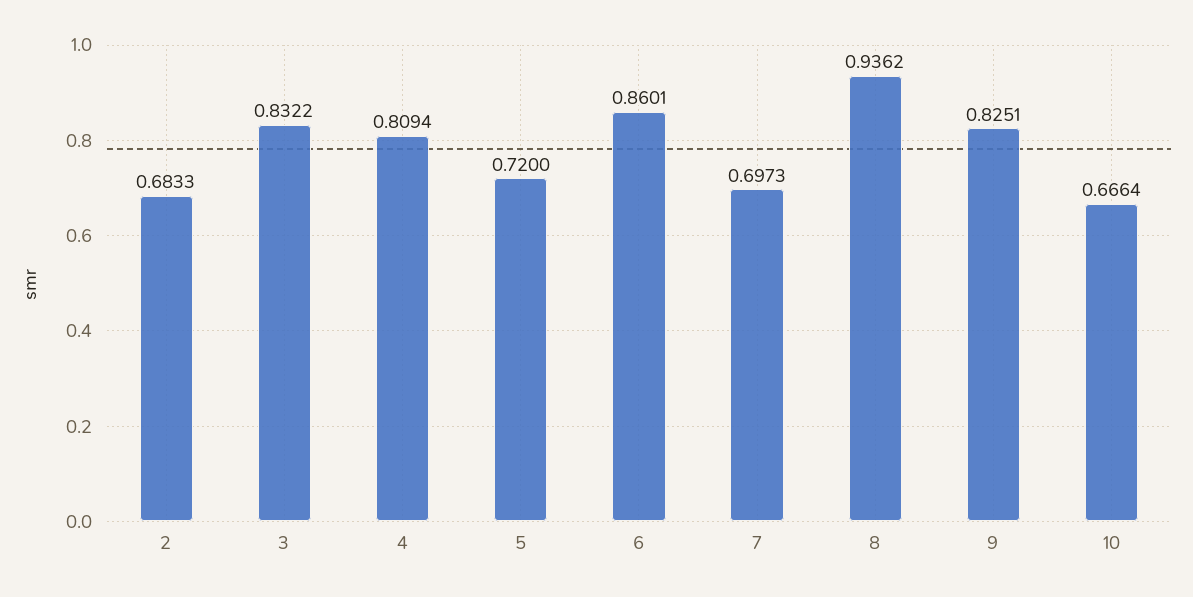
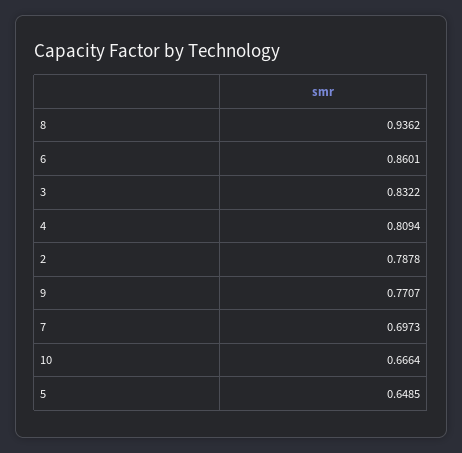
2: 0.6833 -> 0.7878
5: 0.72 -> 0.6485
9: 0.8251 -> 0.7707

